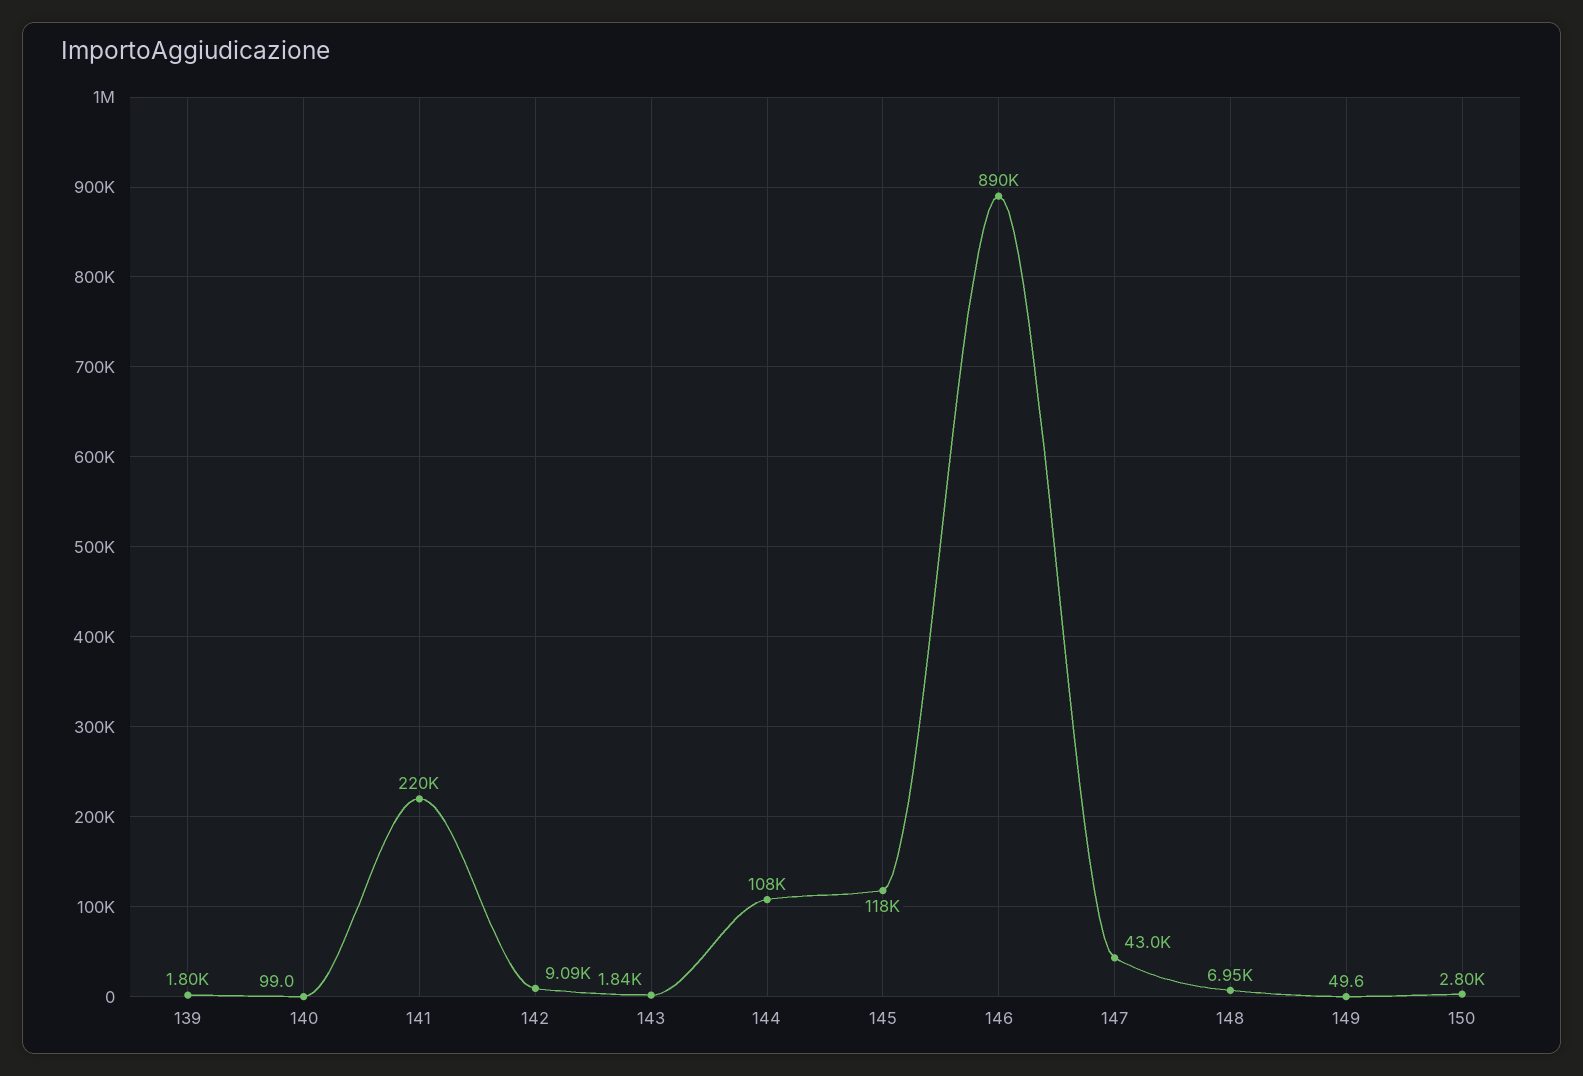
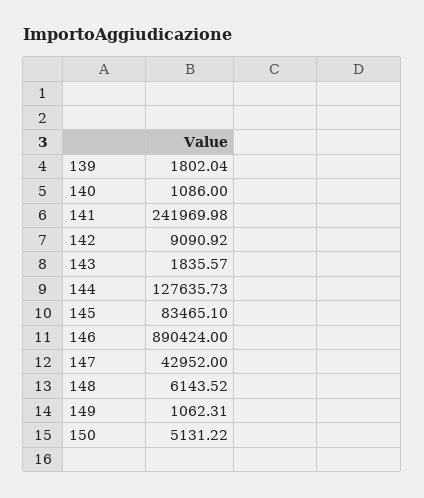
140: 99 -> 1086
141: 220000 -> 241969.98
144: 108000 -> 127635.73
145: 118000 -> 83465.1
148: 6950 -> 6143.52
149: 49.6 -> 1062.31
150: 2800 -> 5131.22

